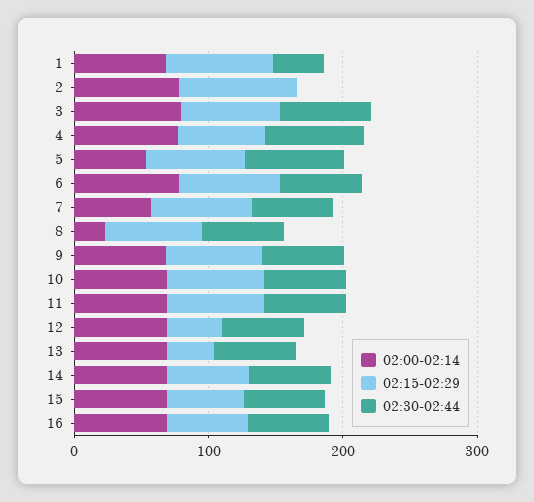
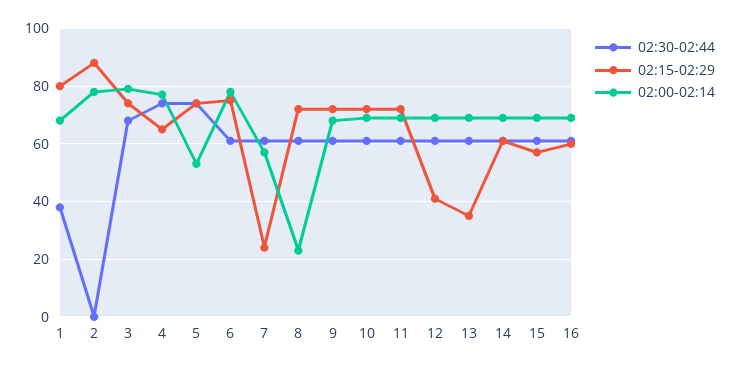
02:15-02:29, 7: 80 -> 25

